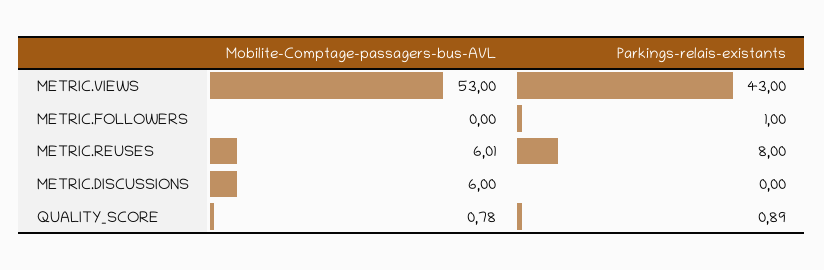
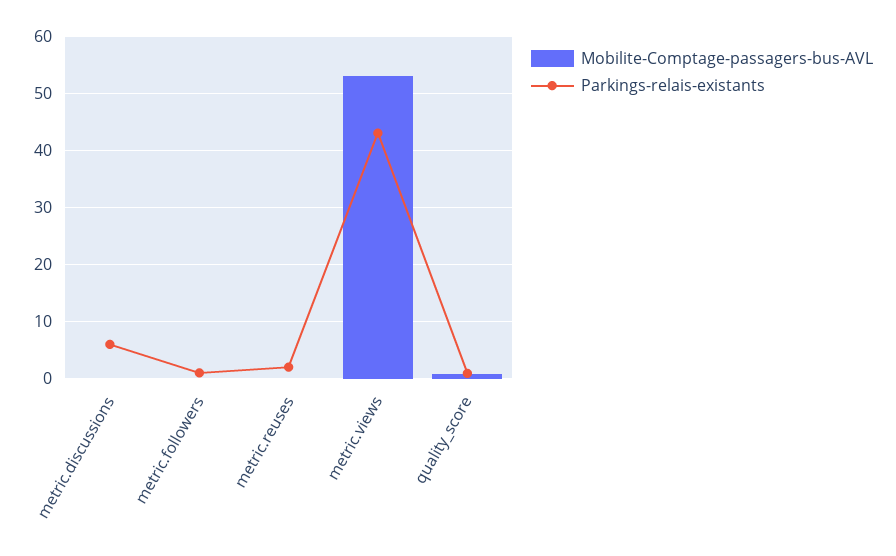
Mobilite-Comptage-passagers-bus-AVL, METRIC.REUSES: 6.01 -> 0
Parkings-relais-existants, METRIC.REUSES: 8 -> 2
Mobilite-Comptage-passagers-bus-AVL, METRIC.DISCUSSIONS: 6 -> 0
Parkings-relais-existants, METRIC.DISCUSSIONS: 0 -> 6

